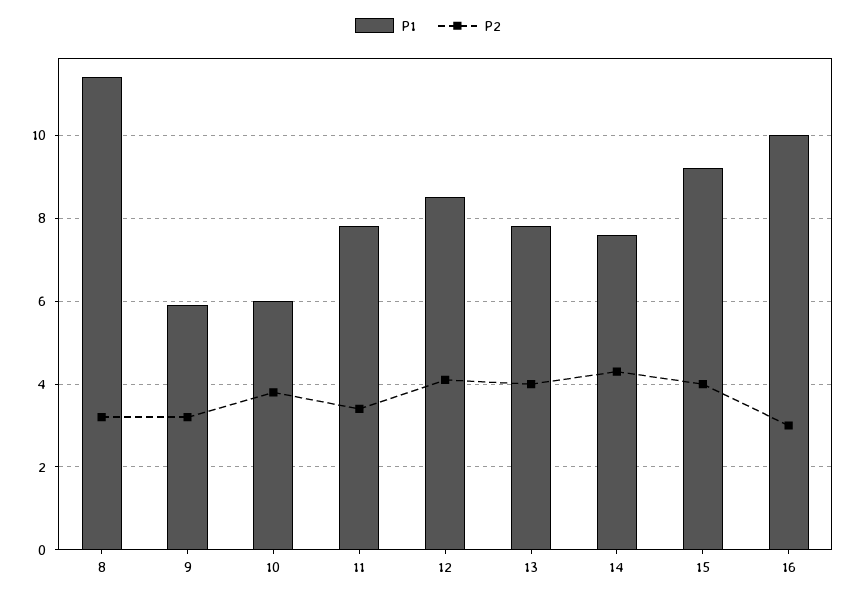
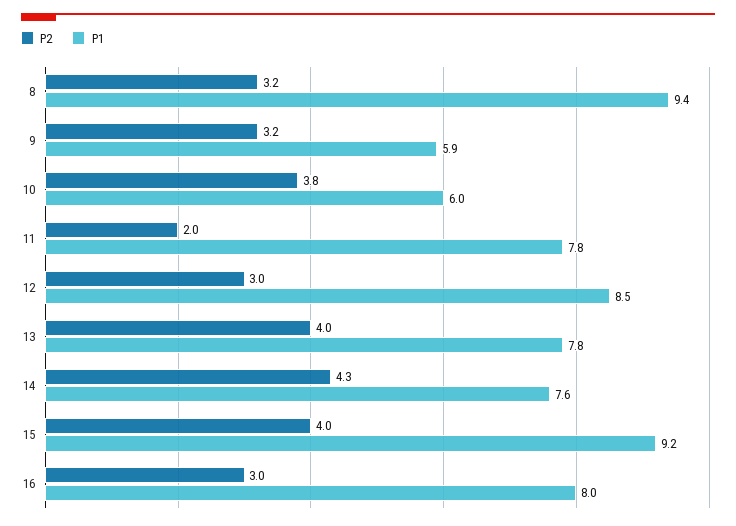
P1, 8: 11.5 -> 9.4
P2, 11: 3.5 -> 2
P2, 12: 4 -> 3
P1, 16: 10 -> 8

